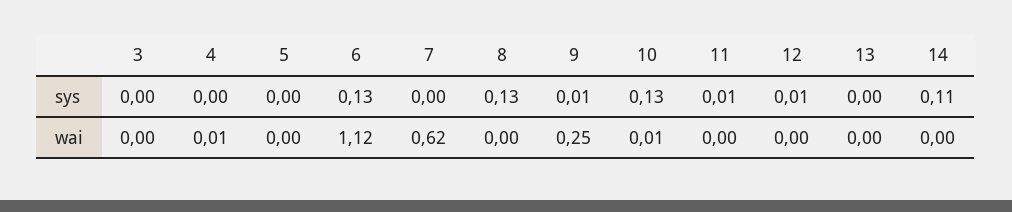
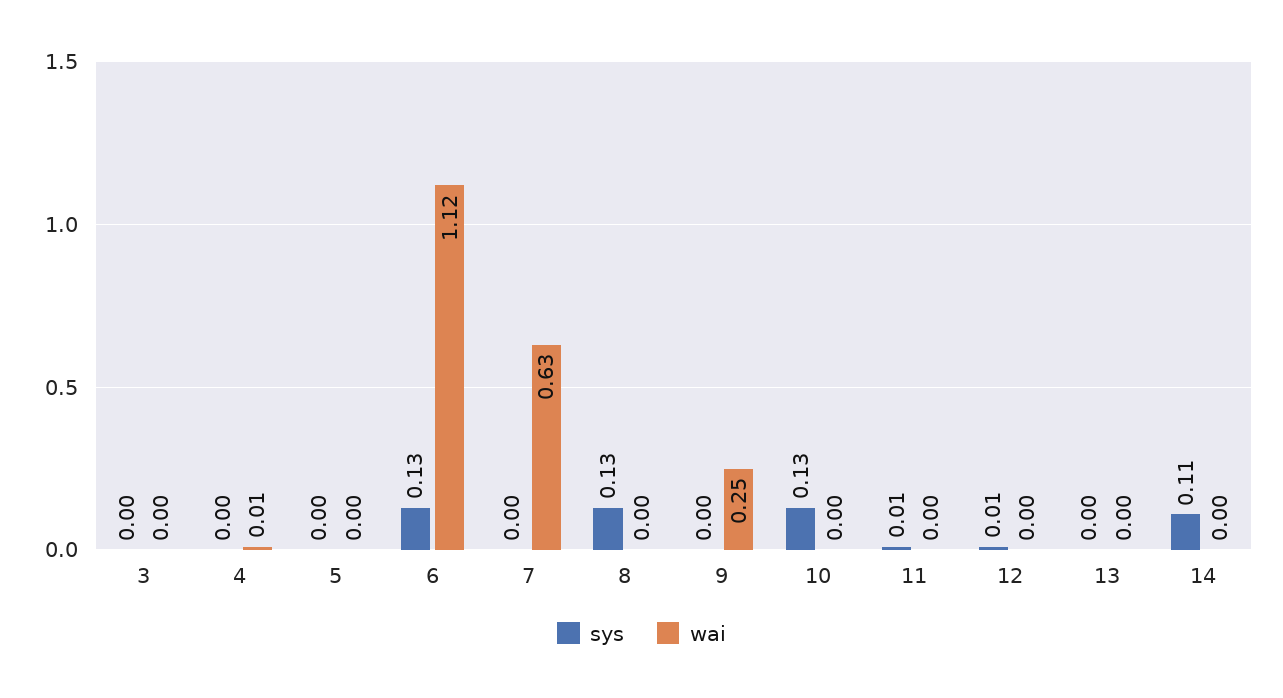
sys, 9: 0.01 -> 0
wai, 7: 0.62 -> 0.63
wai, 10: 0.01 -> 0

